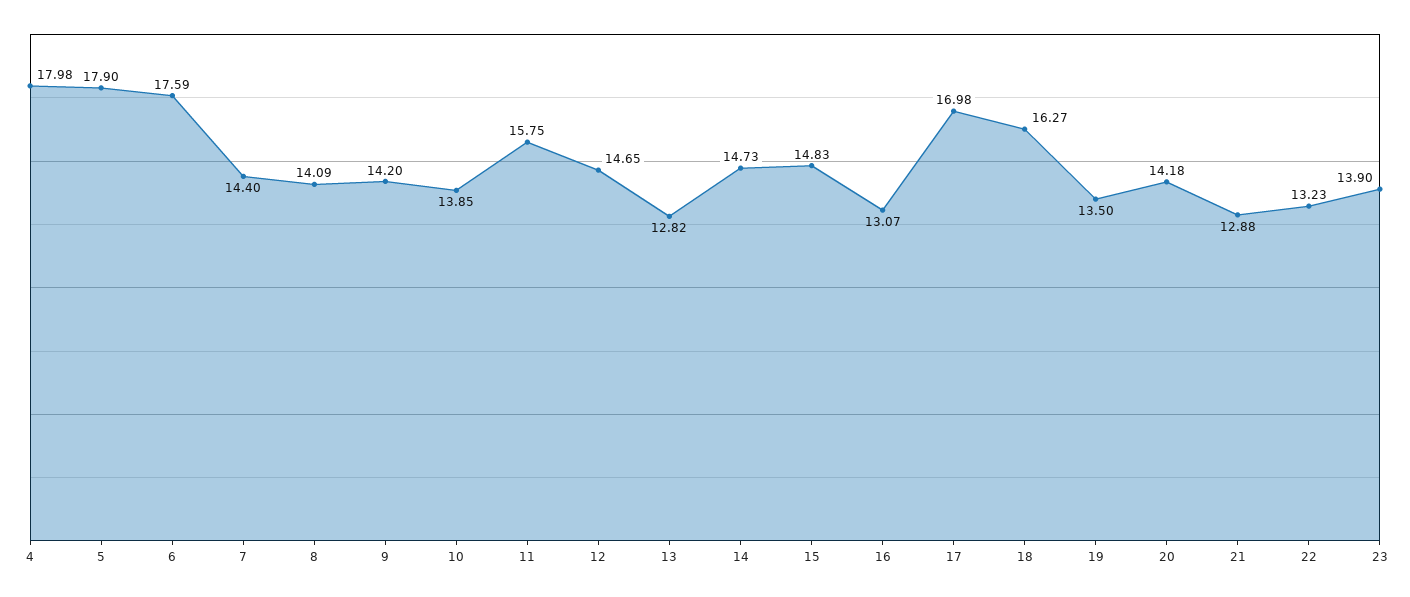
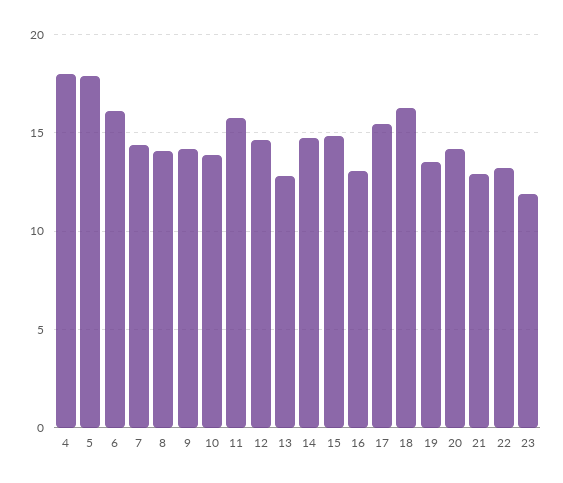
6: 17.59 -> 16
17: 16.98 -> 15.5
23: 13.9 -> 12

